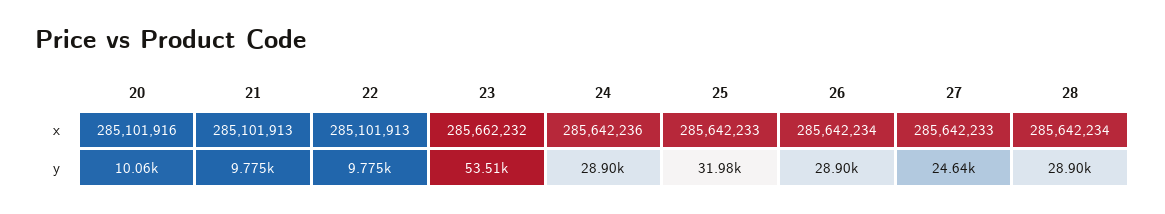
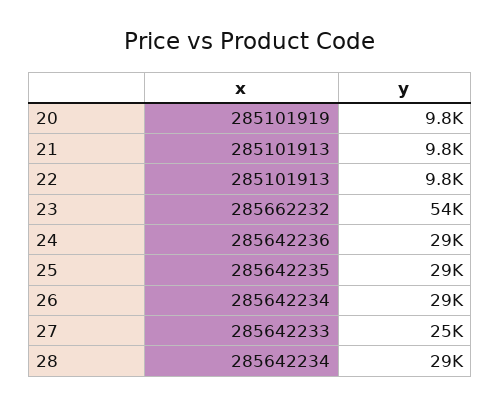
20, x: 285101916 -> 285101919
25, x: 285642233 -> 285642235
20, y: 10060 -> 9800
25, y: 31980 -> 29000

